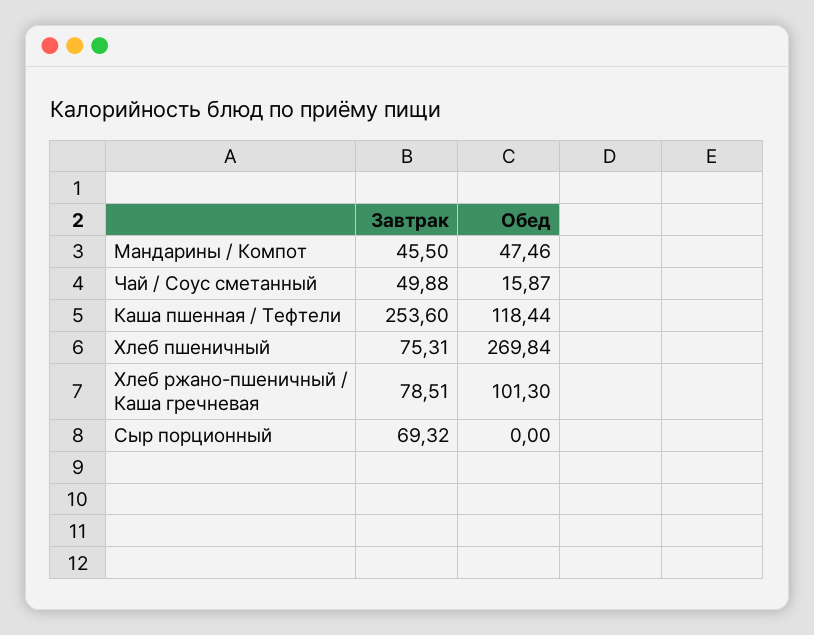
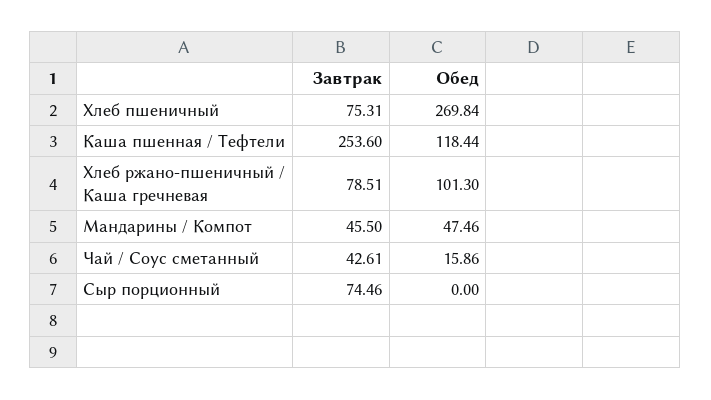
Завтрак, Чай / Соус сметанный: 49.88 -> 42.61
Обед, Чай / Соус сметанный: 15.87 -> 15.86
Завтрак, Сыр порционный: 69.32 -> 74.46

